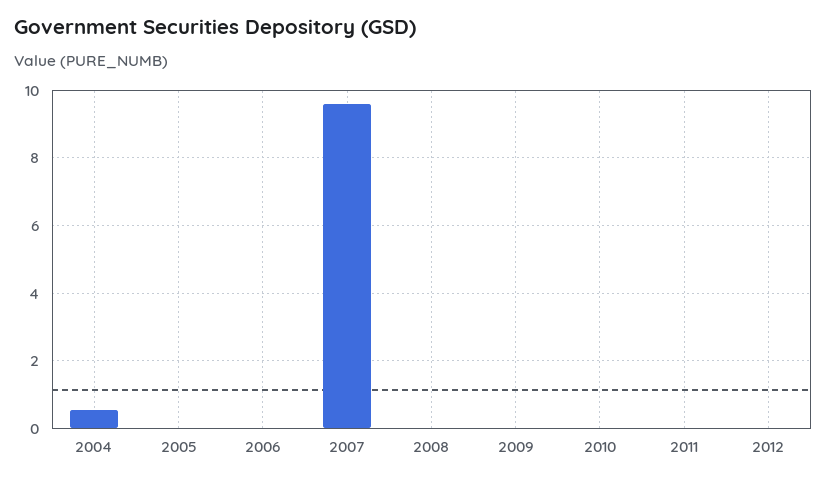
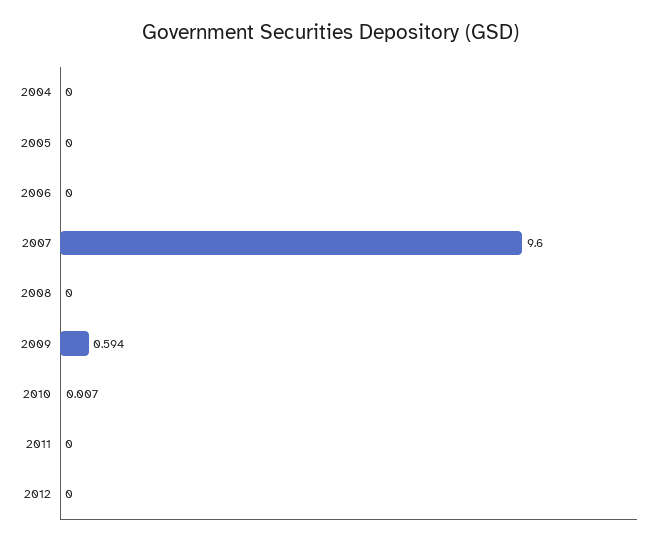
2004: 0.6 -> 0
2009: 0 -> 0.594

